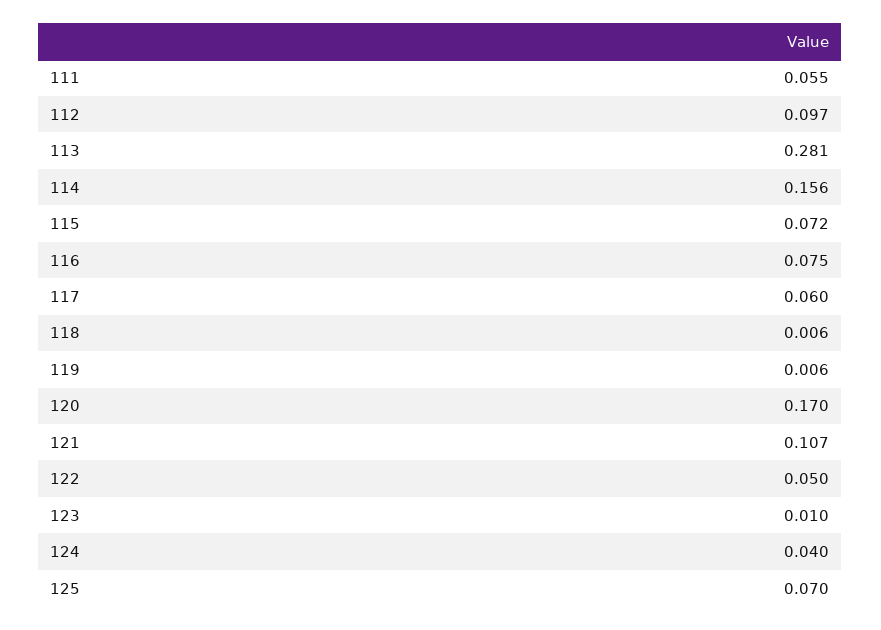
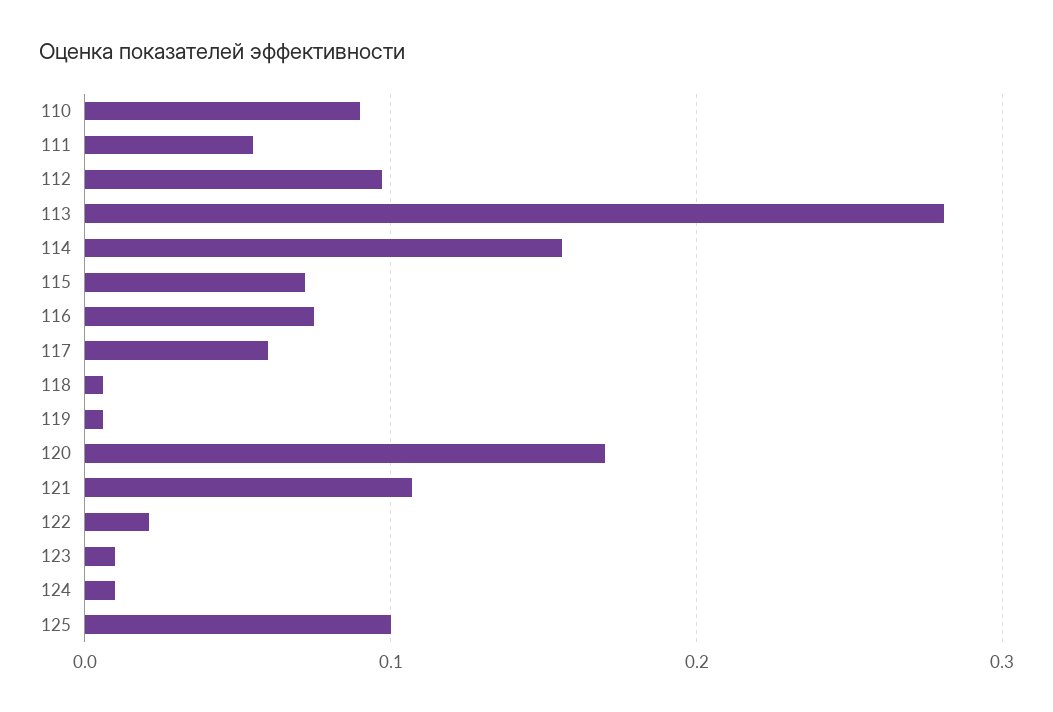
122: 0.05 -> 0.02
124: 0.04 -> 0.01
125: 0.07 -> 0.1
110: none -> 0.09

